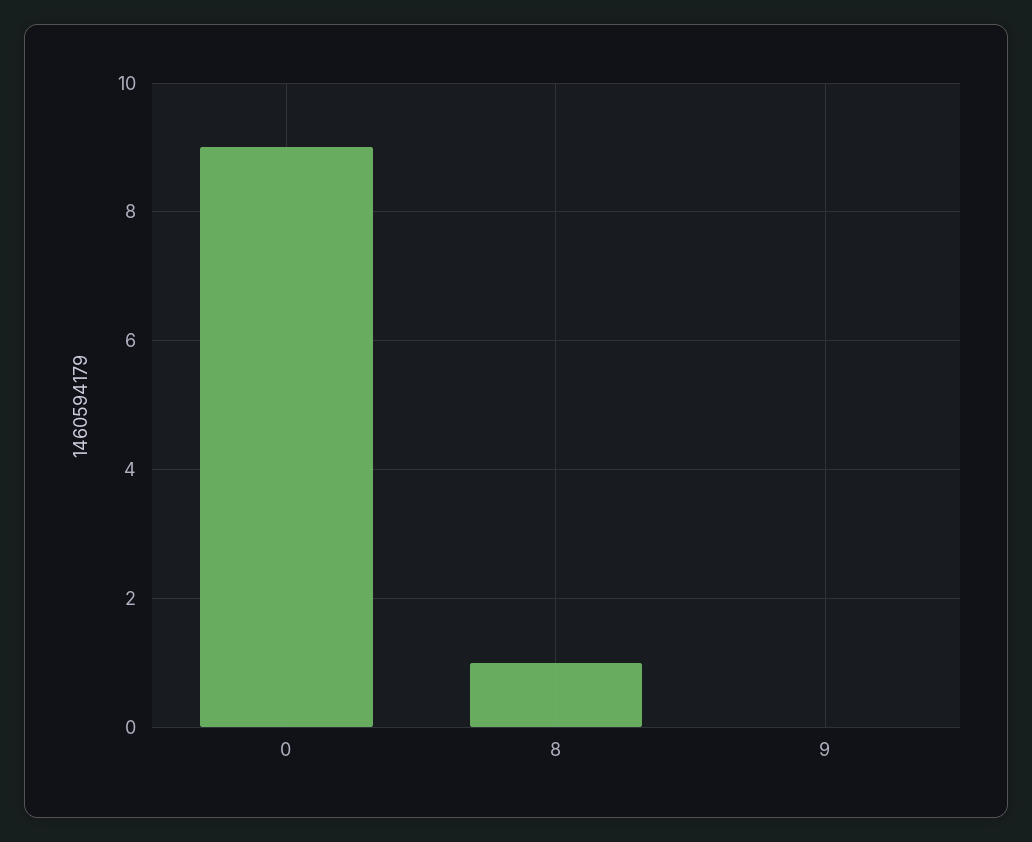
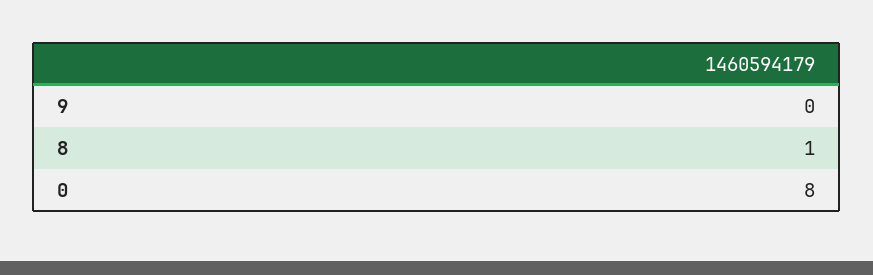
0: 9 -> 8

